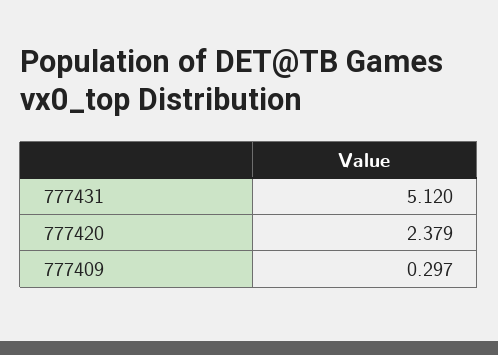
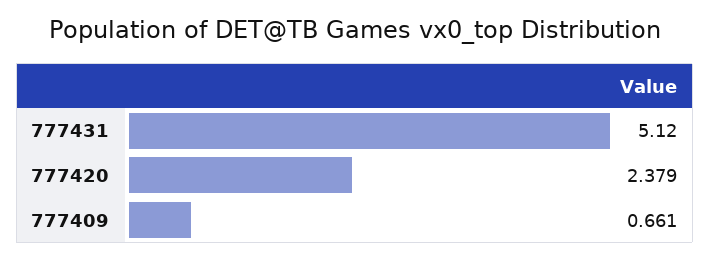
777409: 0.297 -> 0.661

